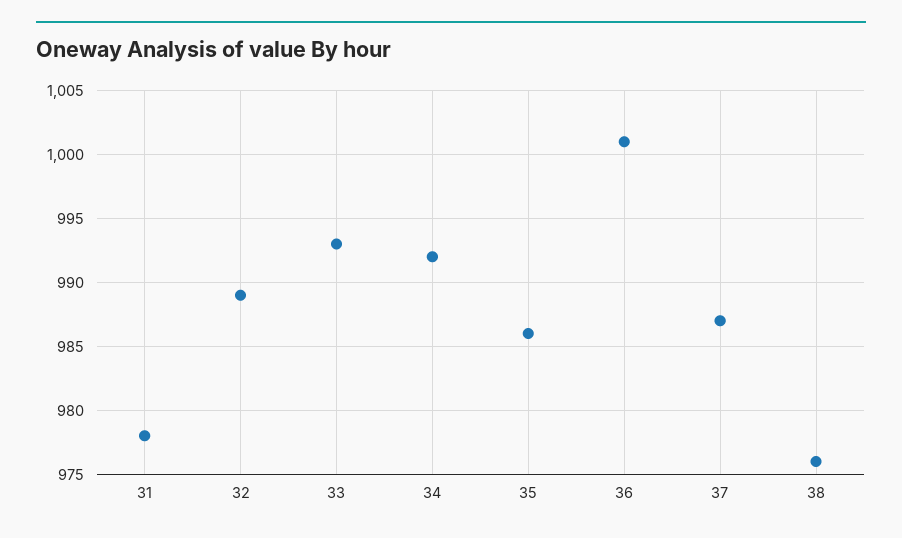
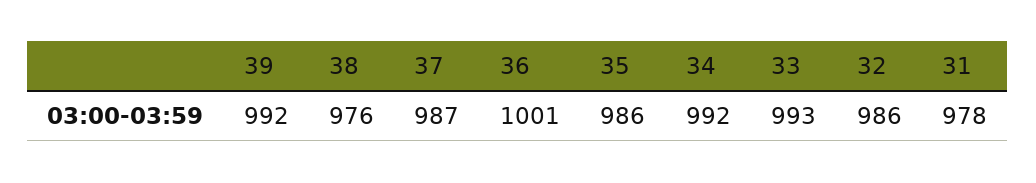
32: 989 -> 986
39: none -> 992

